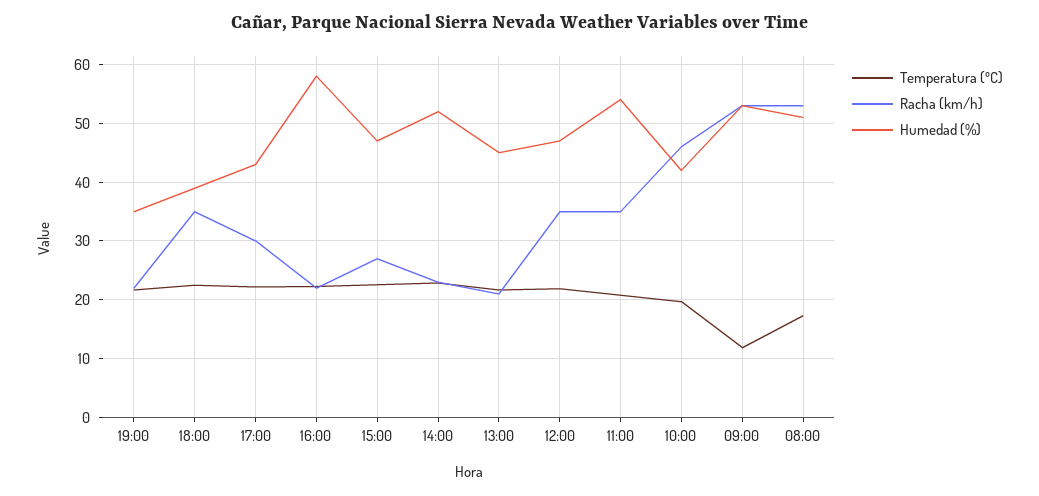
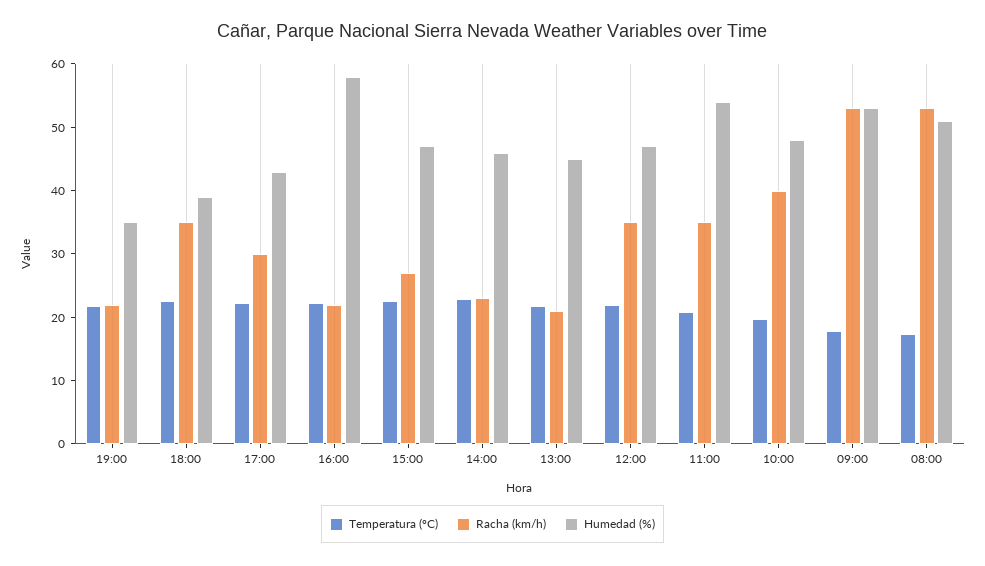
Humedad (%), 14:00: 52 -> 46
Racha (km/h), 10:00: 46 -> 40
Humedad (%), 10:00: 42 -> 48
Temperatura (ºC), 09:00: 12 -> 18

